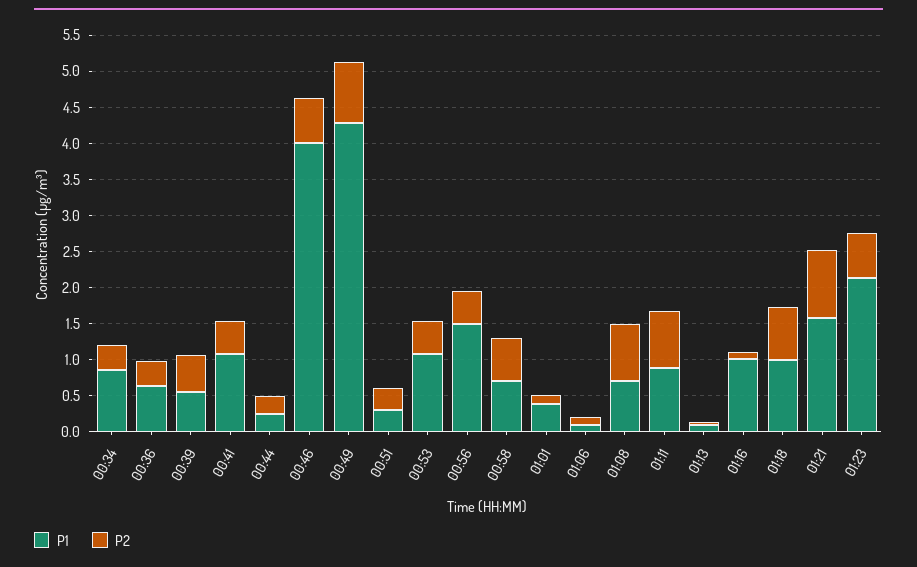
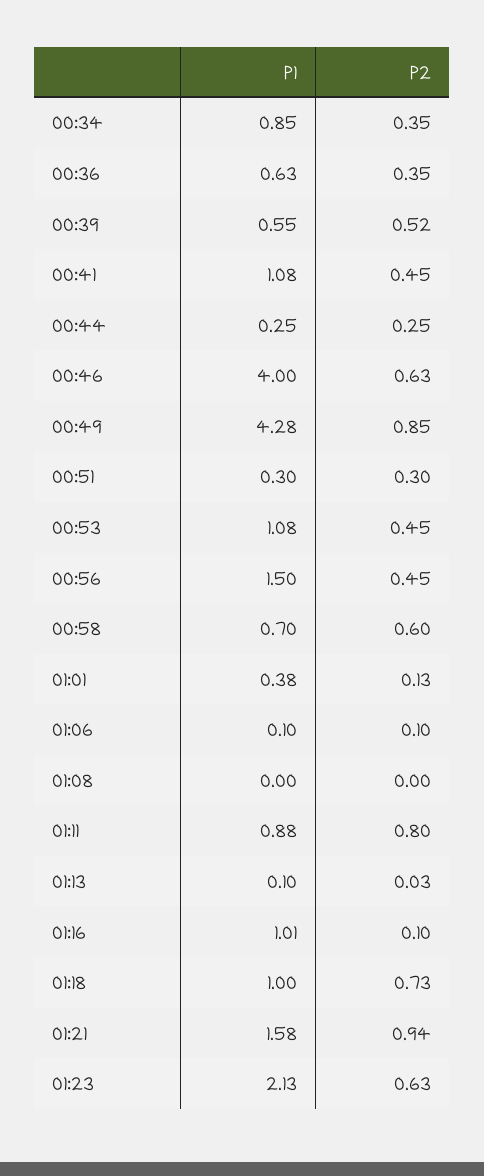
P1, 01:08: 0.75 -> 0
P2, 01:08: 0.75 -> 0

